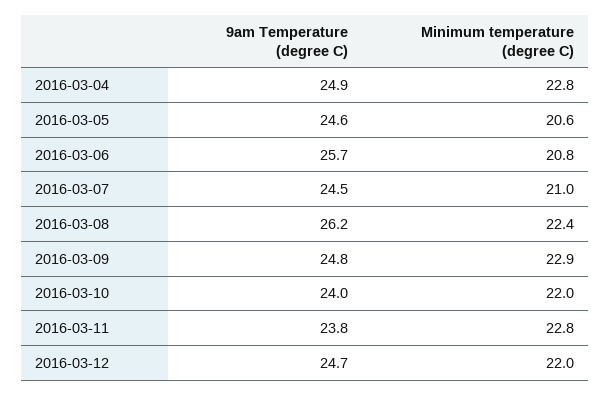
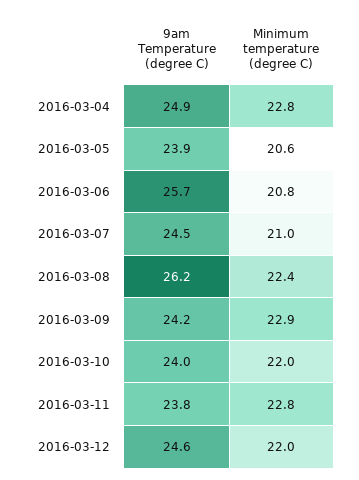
9am Temperature (degree C), 2016-03-05: 24.6 -> 23.9
9am Temperature (degree C), 2016-03-09: 24.8 -> 24.2
9am Temperature (degree C), 2016-03-12: 24.7 -> 24.6

